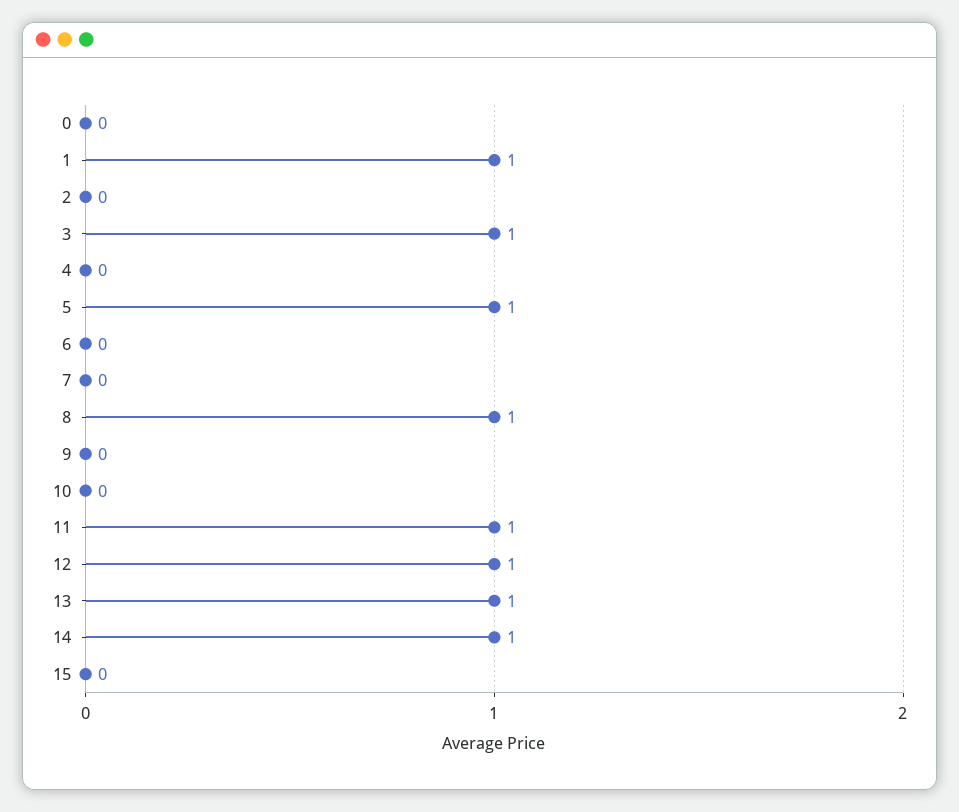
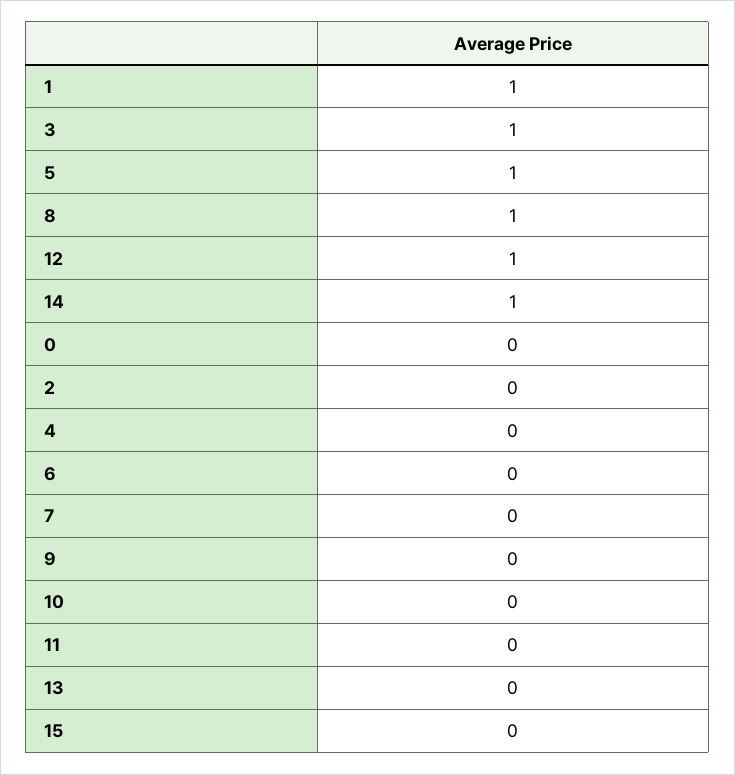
11: 1 -> 0
13: 1 -> 0

